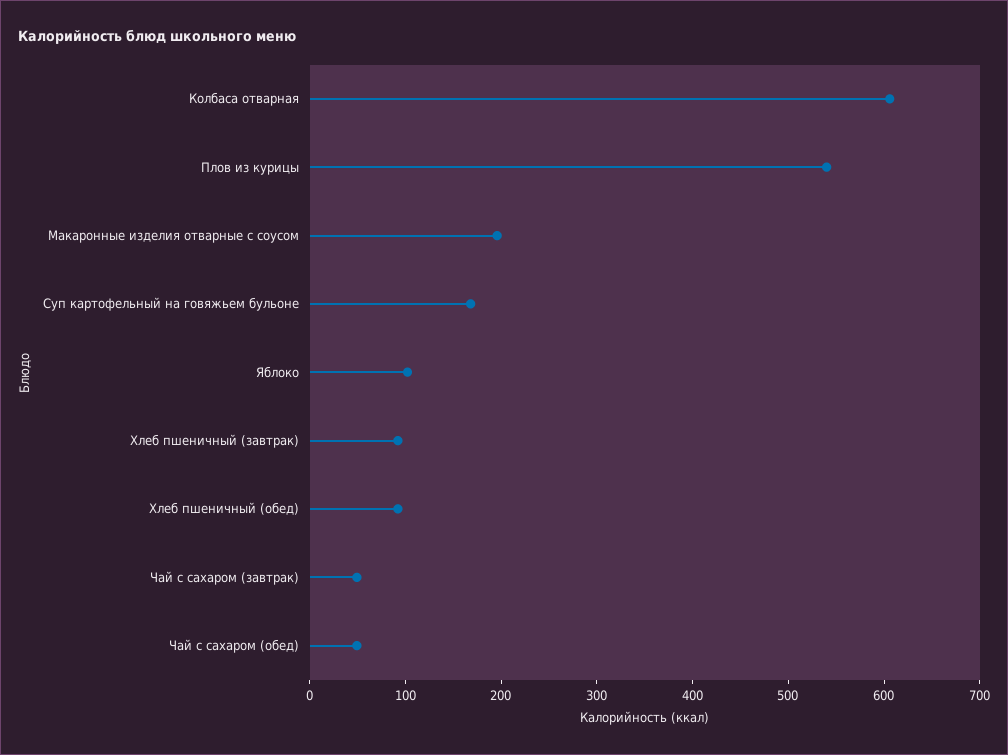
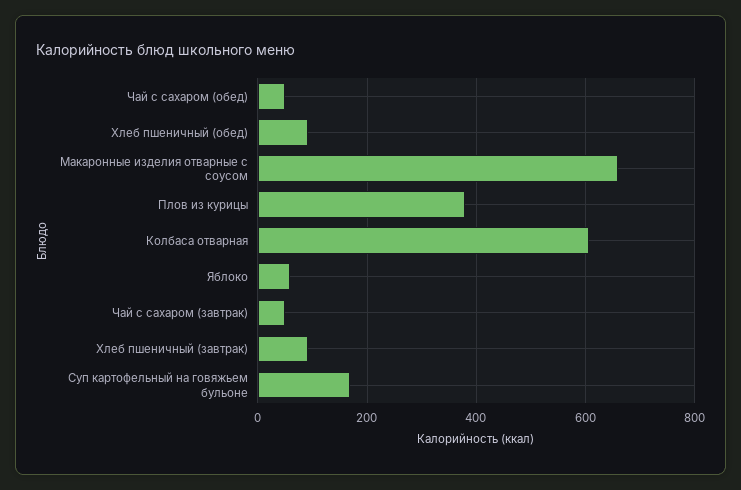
Плов из курицы: 540 -> 380
Макаронные изделия отварные с соусом: 200 -> 660
Яблоко: 100 -> 60

